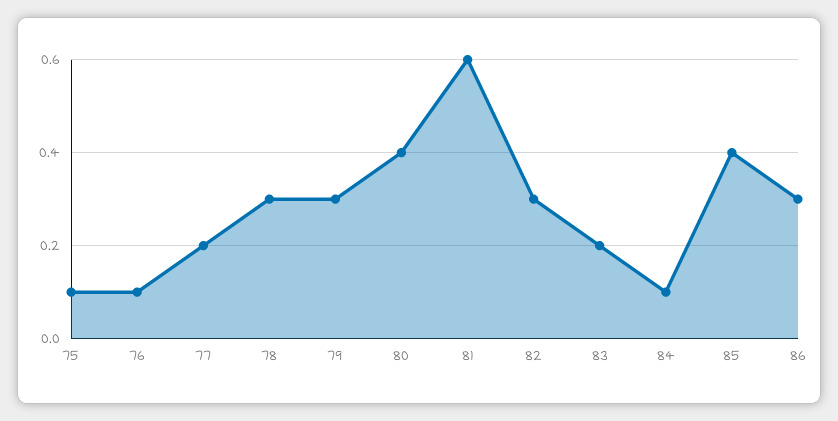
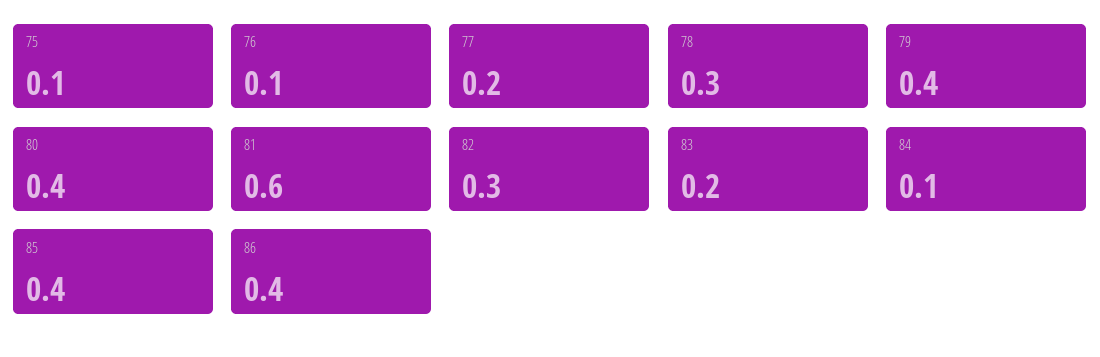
79: 0.3 -> 0.4
86: 0.3 -> 0.4

